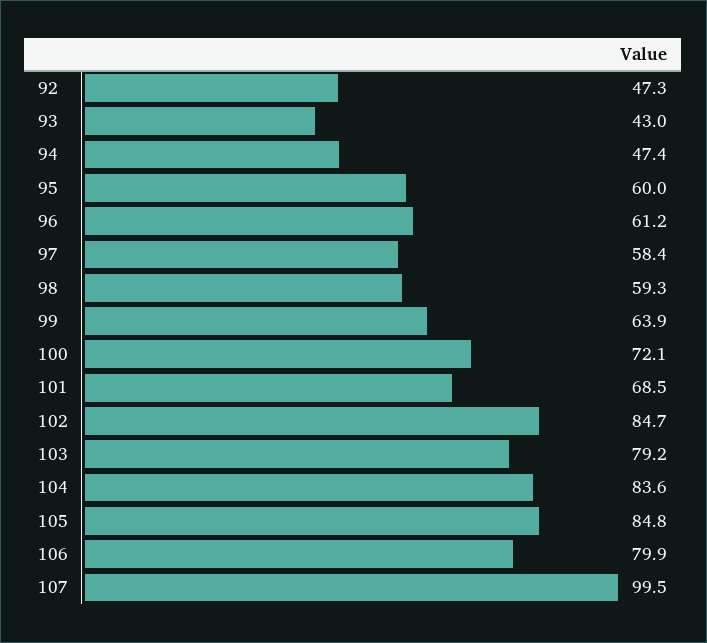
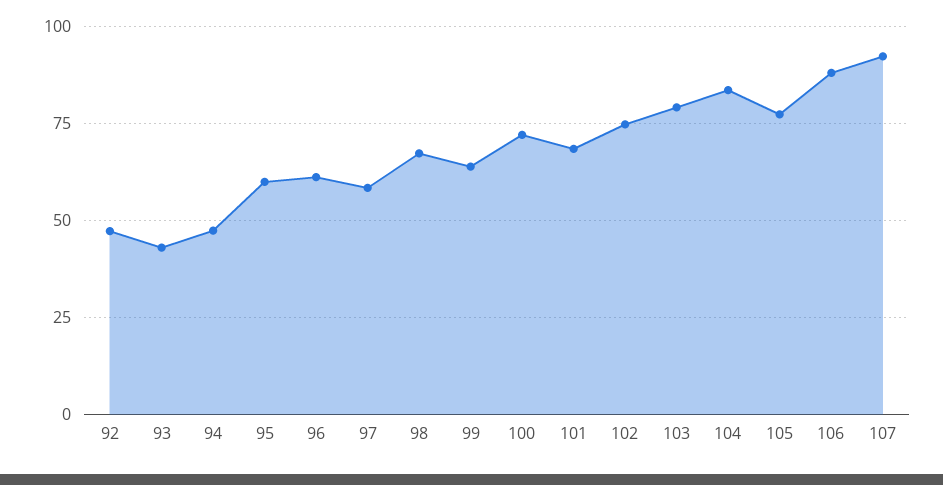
98: 59.3 -> 67.5
102: 84.7 -> 75
105: 84.8 -> 77.5
106: 79.9 -> 87.5
107: 99.5 -> 92.5

